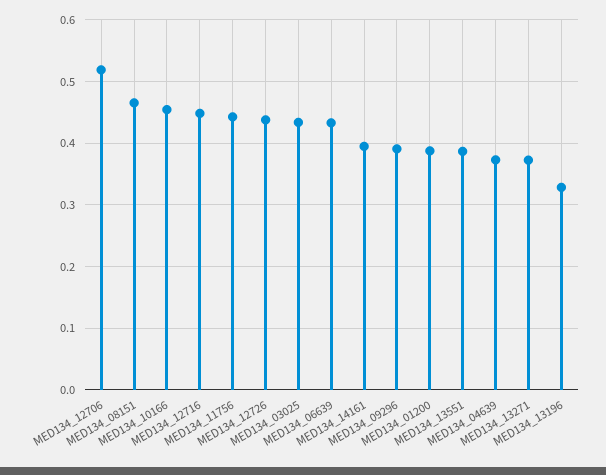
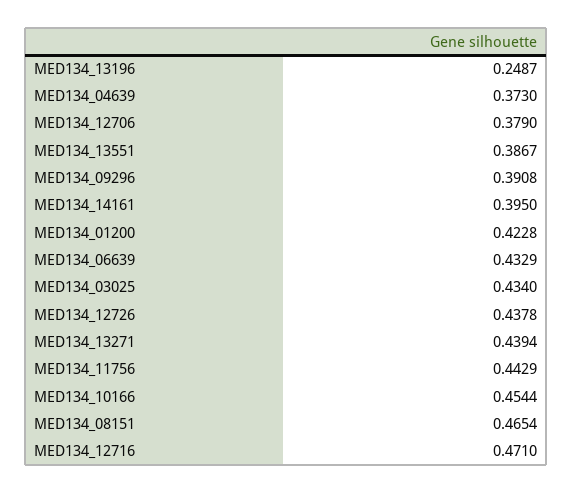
MED134_12706: 0.52 -> 0.379
MED134_12716: 0.45 -> 0.471
MED134_01200: 0.39 -> 0.4228
MED134_13271: 0.37 -> 0.4394
MED134_13196: 0.33 -> 0.2487

